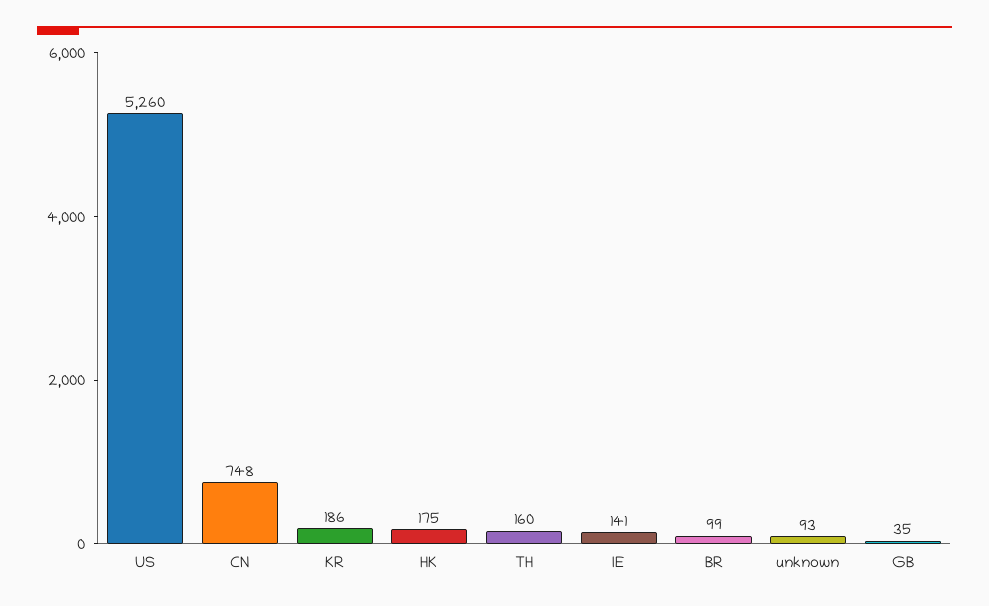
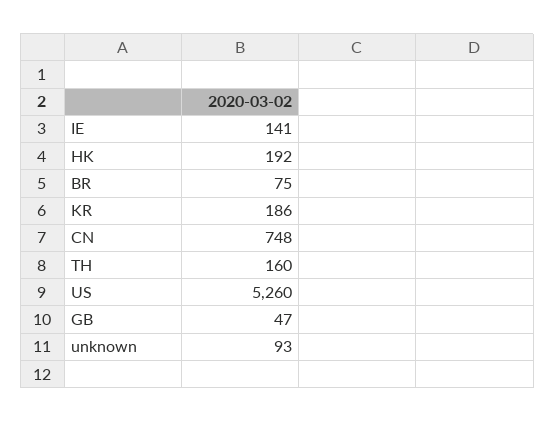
HK: 175 -> 192
BR: 99 -> 75
GB: 35 -> 47

